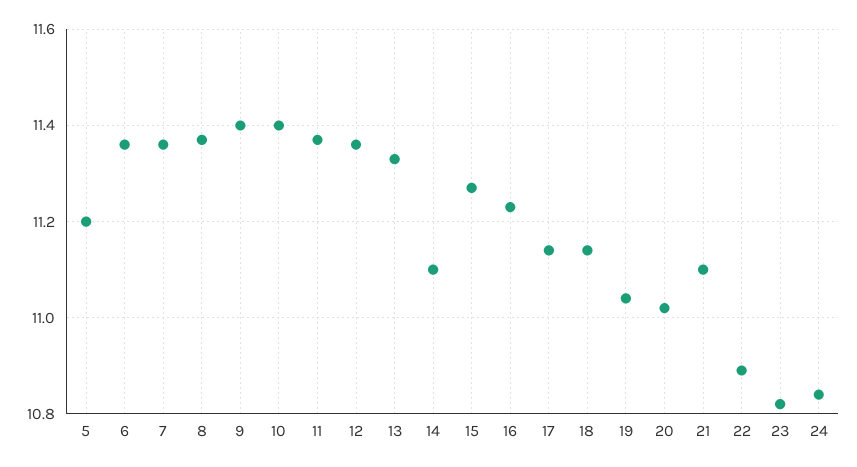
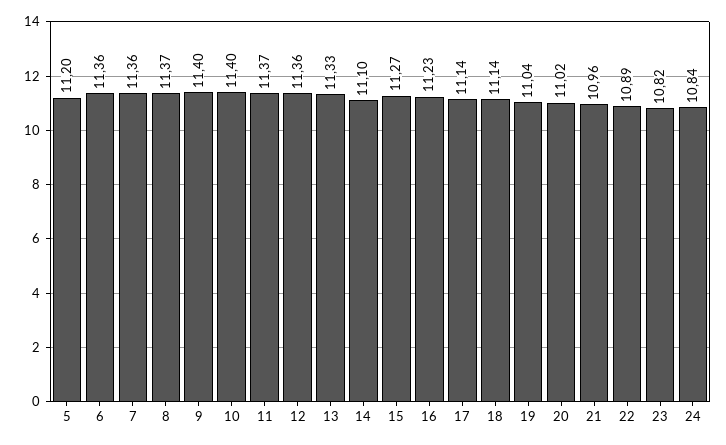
21: 11.1 -> 10.96

